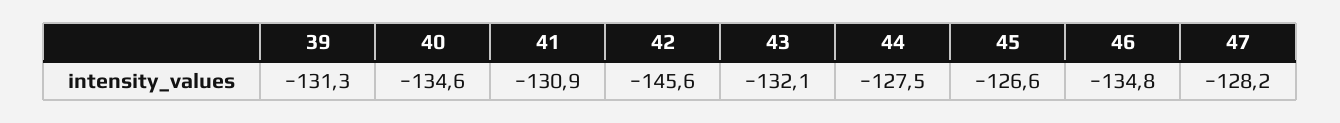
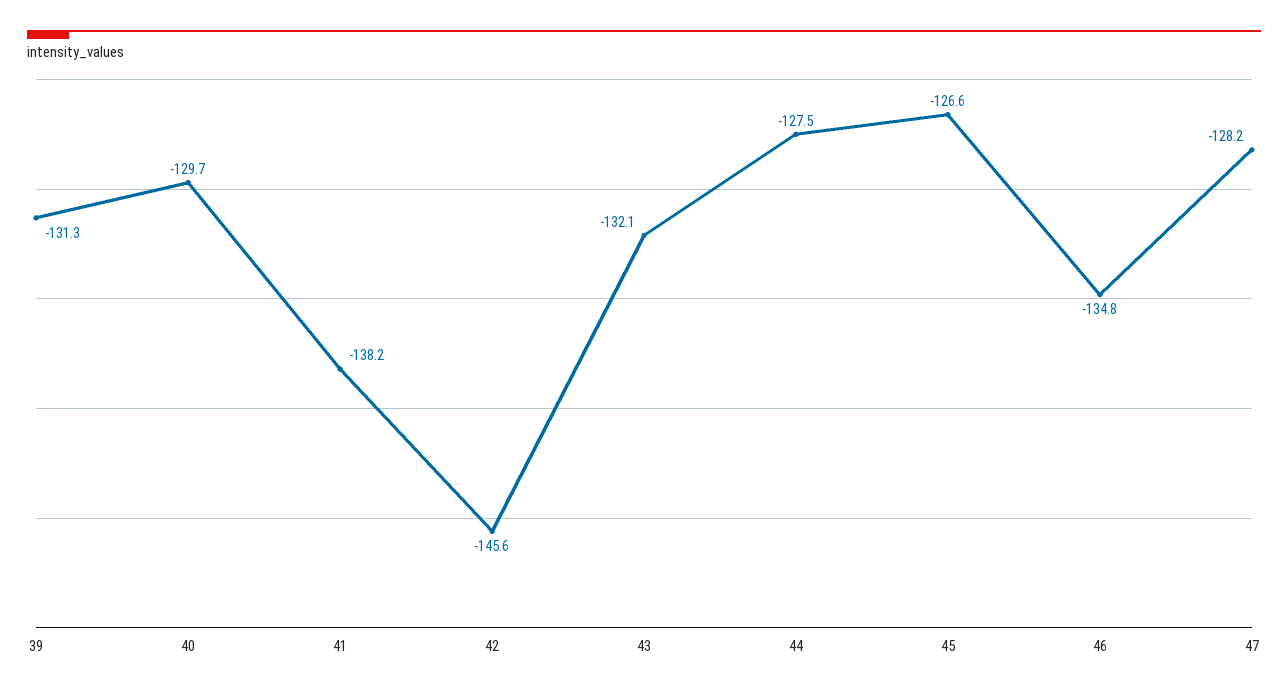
40: -134.6 -> -129.7
41: -130.9 -> -138.2

